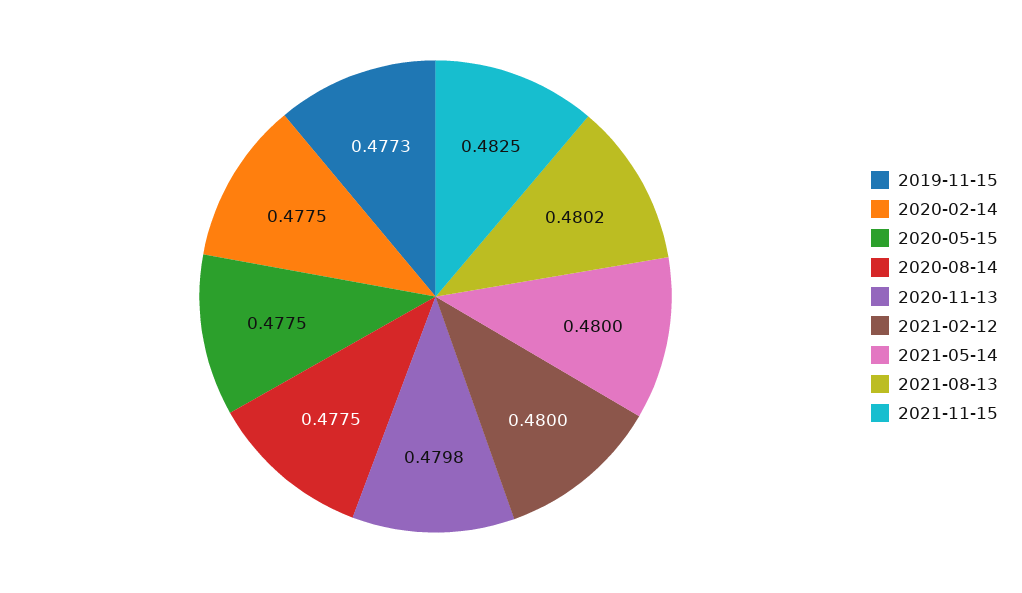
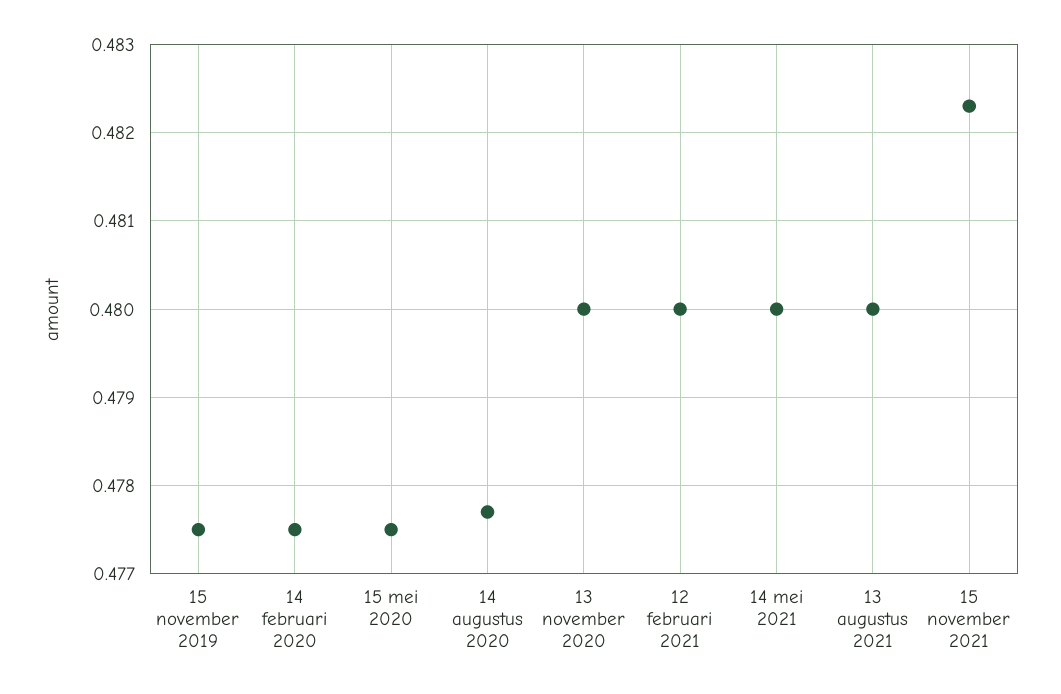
2019-11-15: 0.4773 -> 0.4775
2020-08-14: 0.4775 -> 0.4777
2020-11-13: 0.4798 -> 0.48
2021-08-13: 0.4802 -> 0.48
2021-11-15: 0.4825 -> 0.4823

